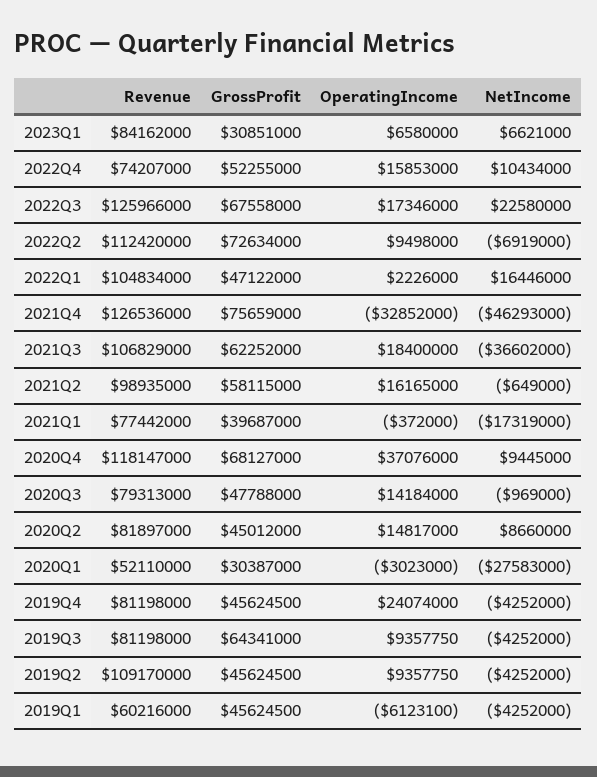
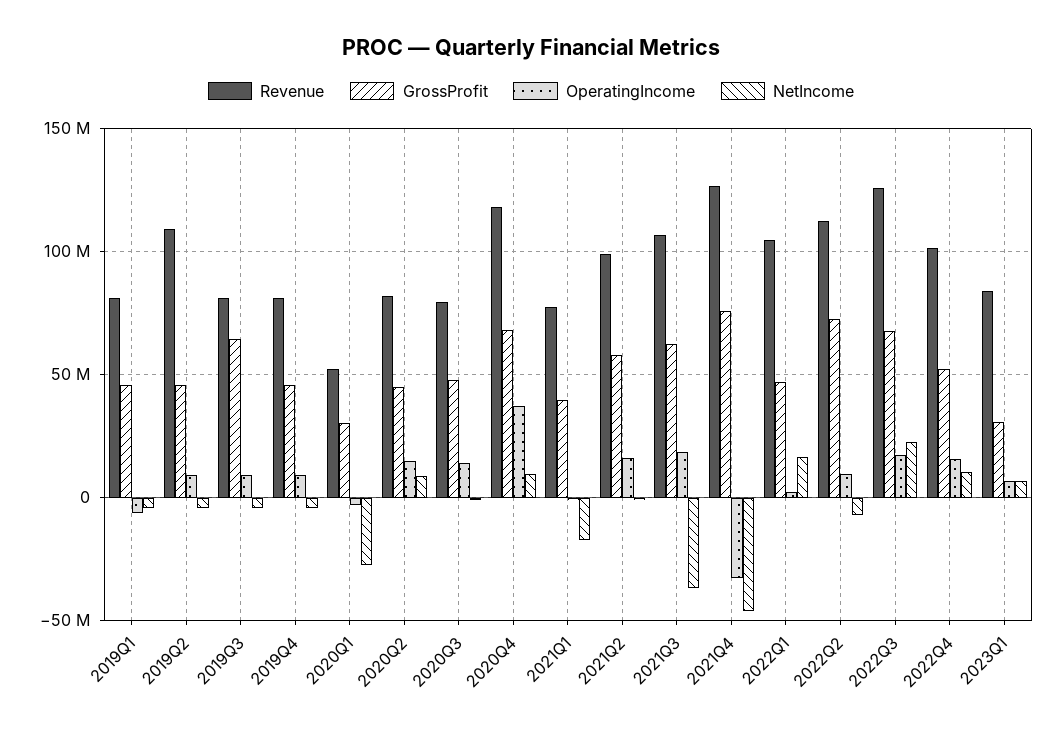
Revenue, 2022Q4: 74207000 -> 100000000
OperatingIncome, 2019Q4: 24074000 -> 10000000
Revenue, 2019Q1: 60216000 -> 80000000

